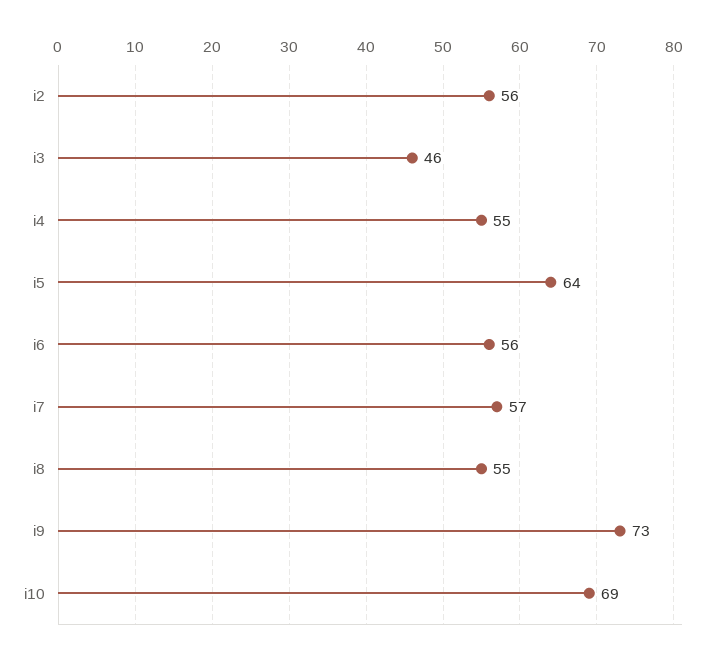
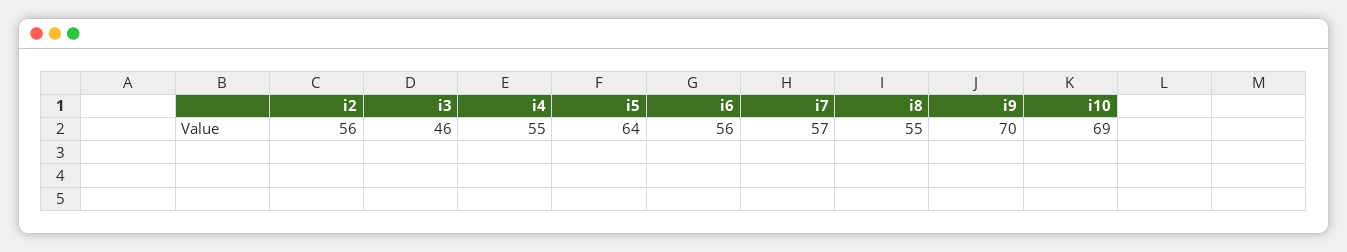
i9: 73 -> 70

